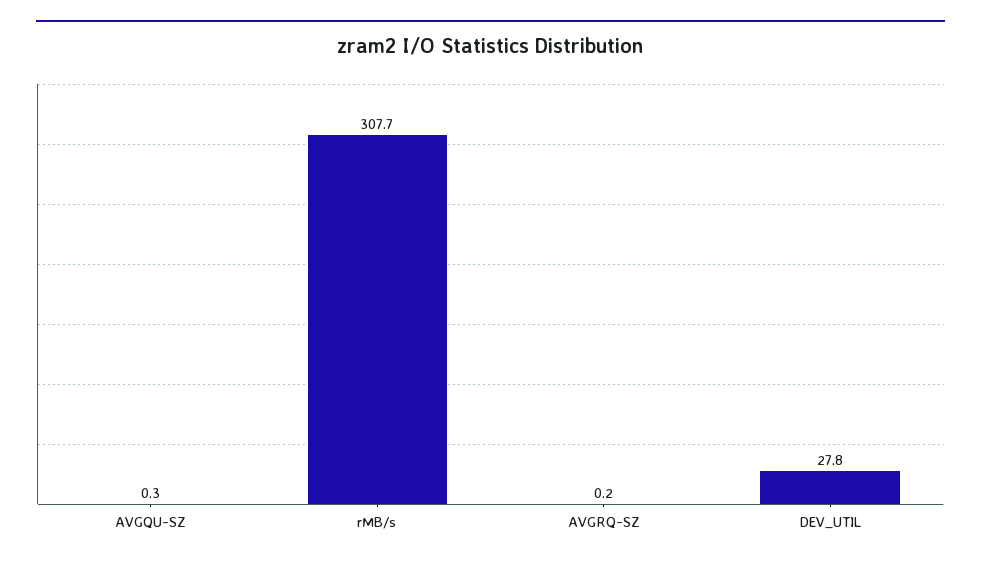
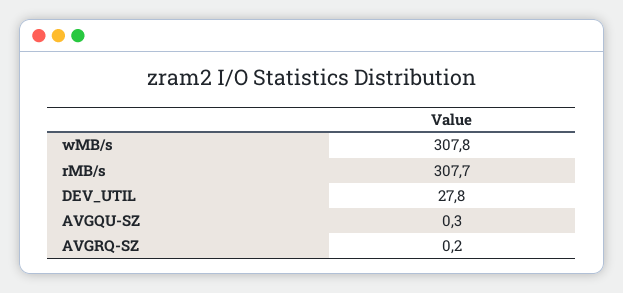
wMB/s: none -> 307.8

